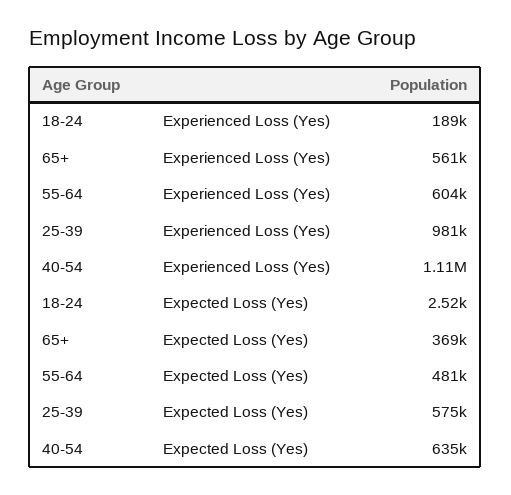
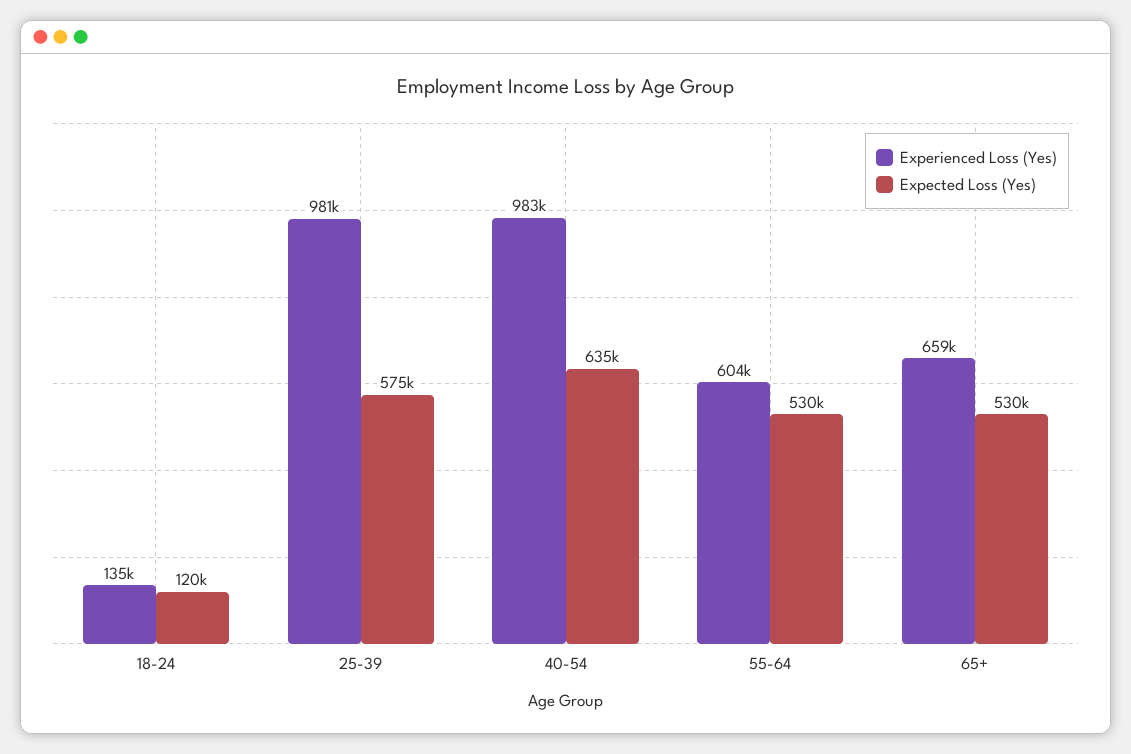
Experienced Loss (Yes), 18-24: 189000 -> 135000
Experienced Loss (Yes), 65+: 561000 -> 659000
Experienced Loss (Yes), 40-54: 1110000 -> 983000
Expected Loss (Yes), 18-24: 2520 -> 120000
Expected Loss (Yes), 65+: 369000 -> 530000
Expected Loss (Yes), 55-64: 481000 -> 530000

